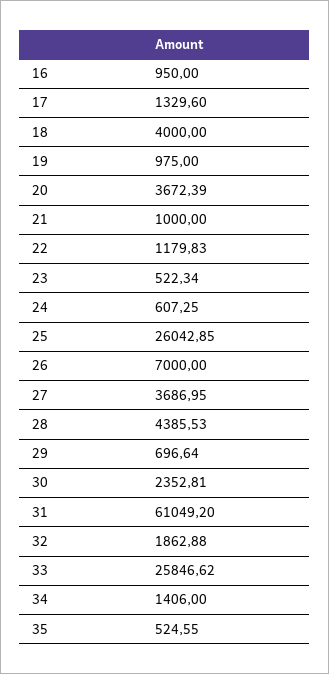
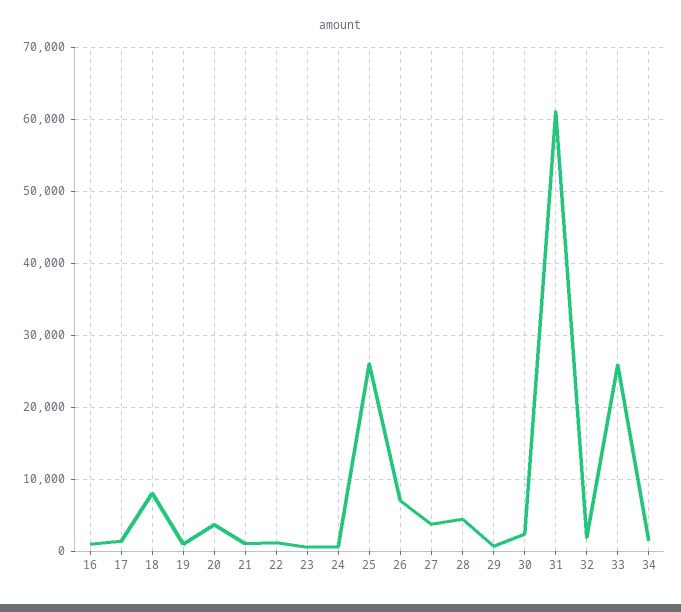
18: 4000 -> 8000
35: 524.55 -> none

